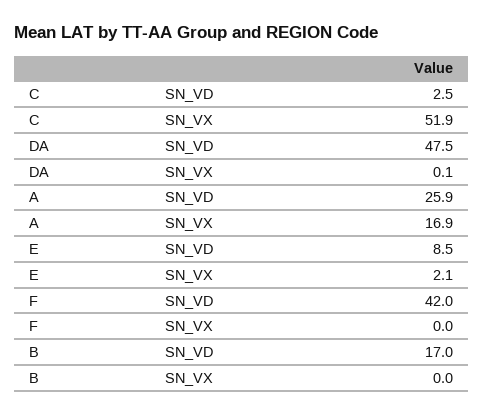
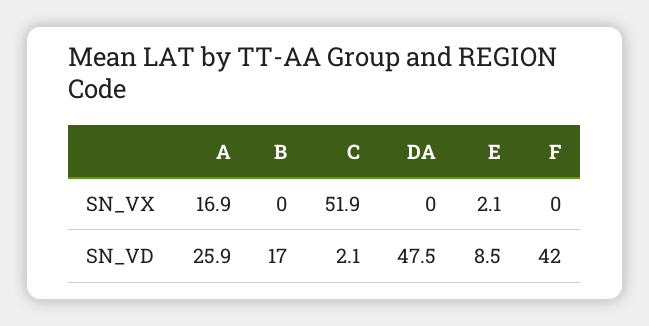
C, SN_VD: 2.5 -> 2.1
DA, SN_VX: 0.1 -> 0

